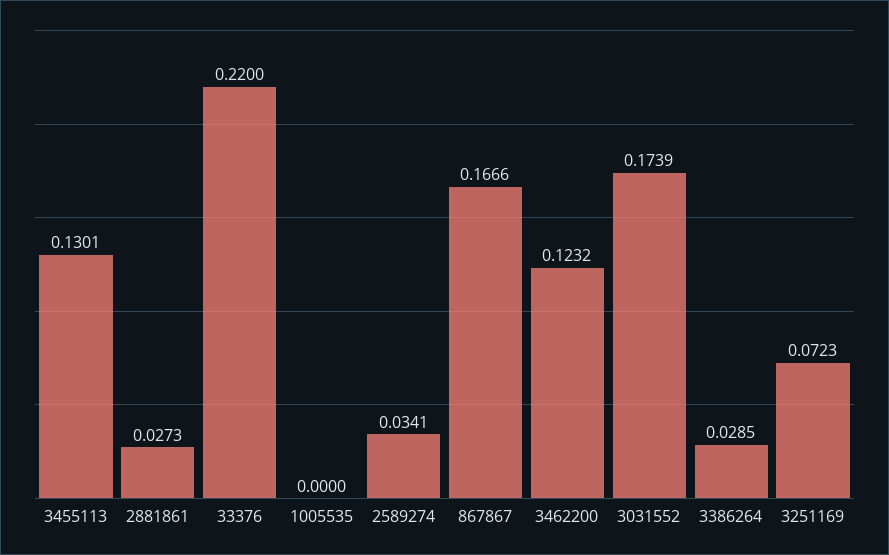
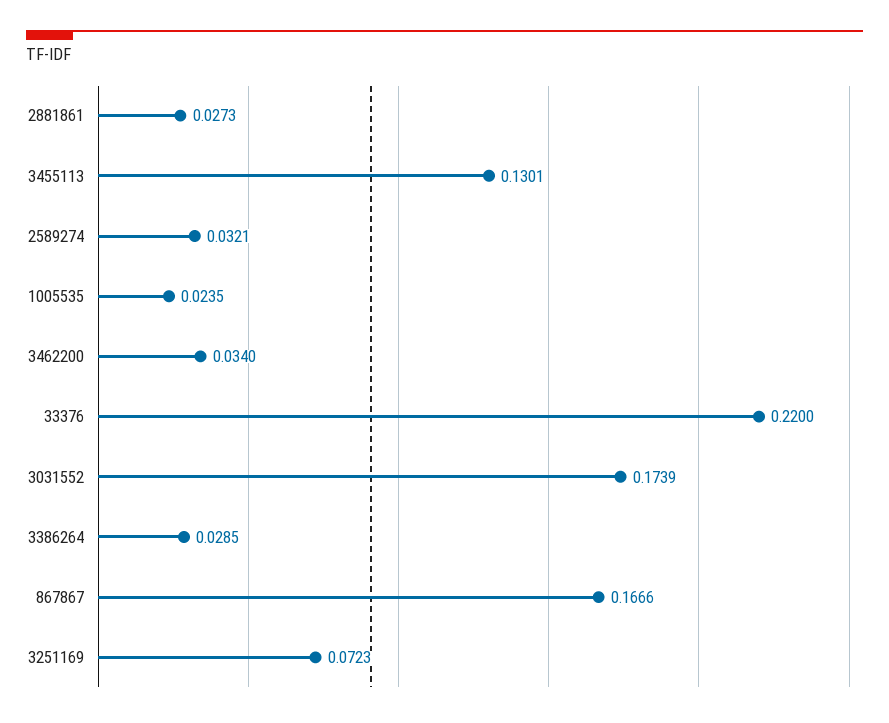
1005535: 0 -> 0.0235
2589274: 0.0341 -> 0.0321
3462200: 0.1232 -> 0.034

